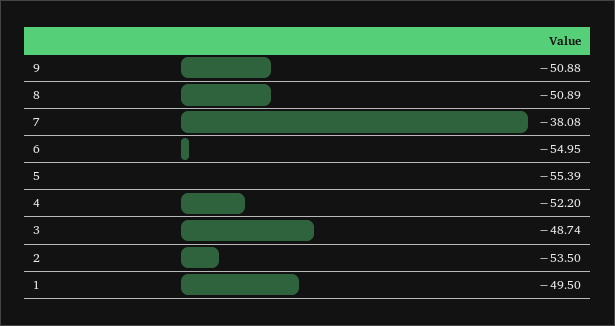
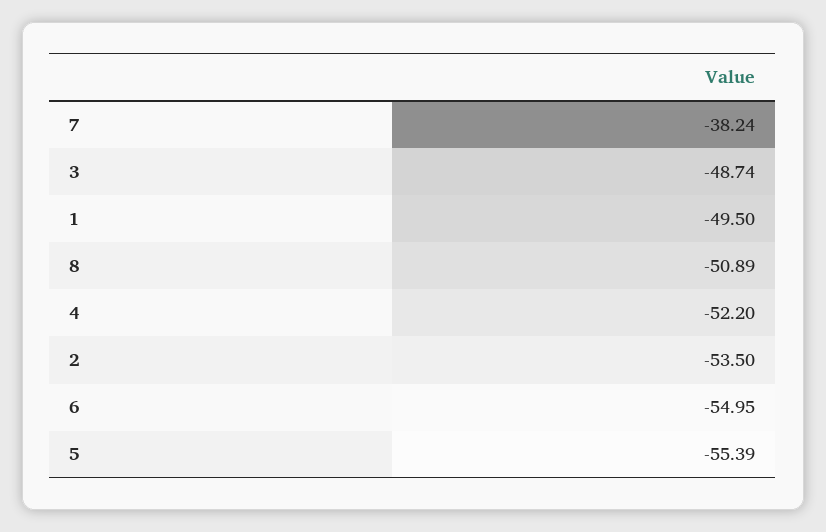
9: -50.88 -> none
7: -38.08 -> -38.24

